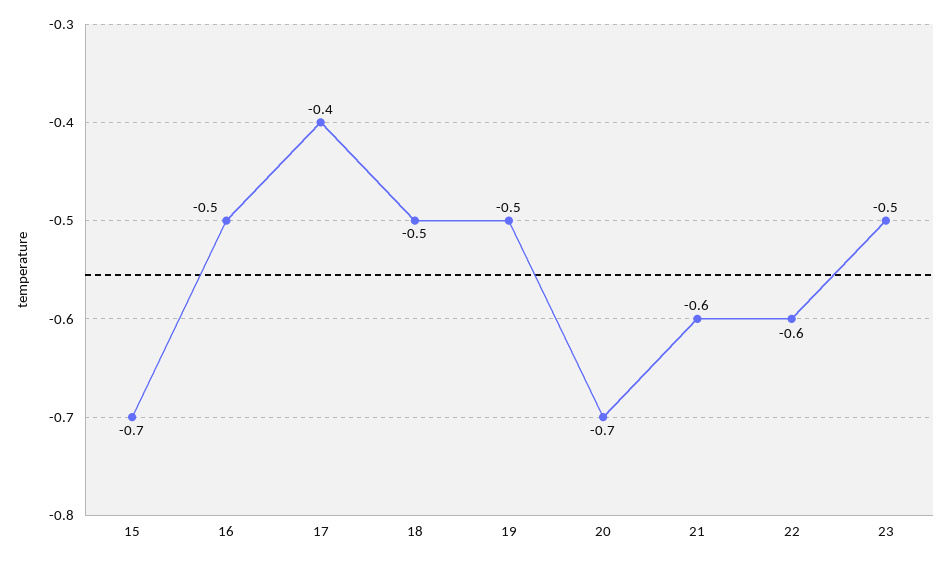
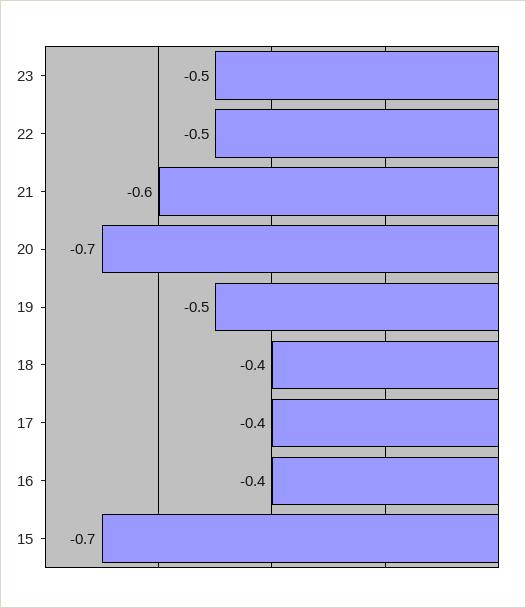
16: -0.5 -> -0.4
18: -0.5 -> -0.4
22: -0.6 -> -0.5

